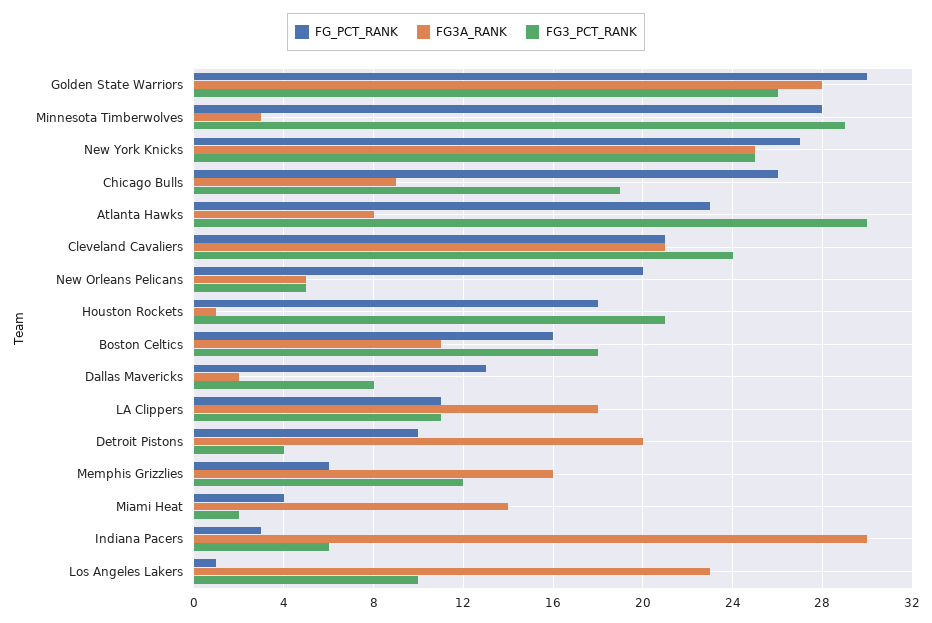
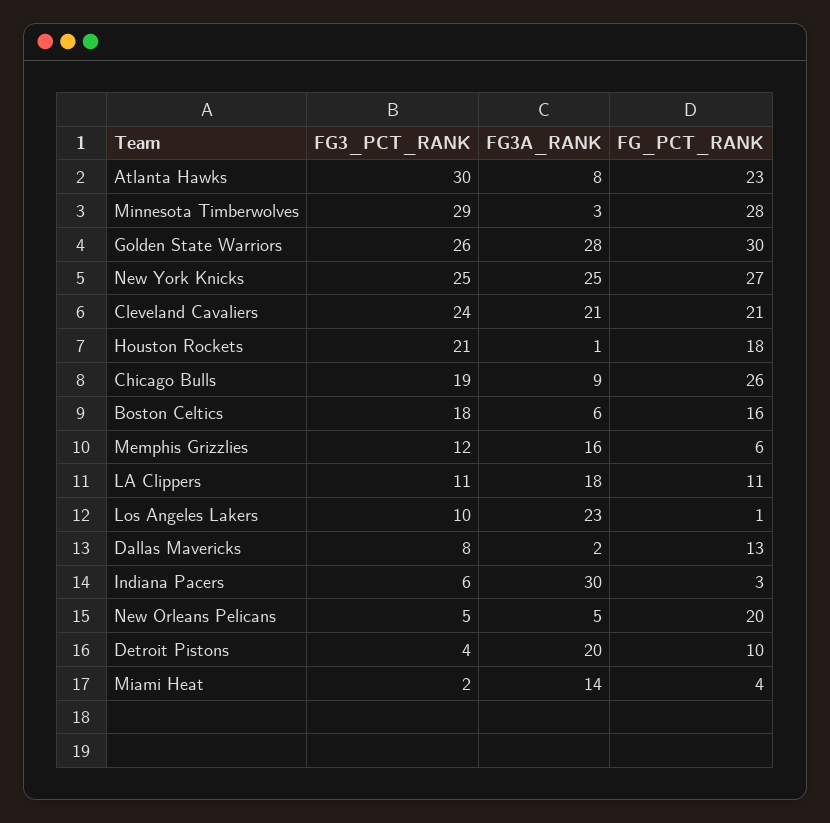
FG3A_RANK, Boston Celtics: 11 -> 6

